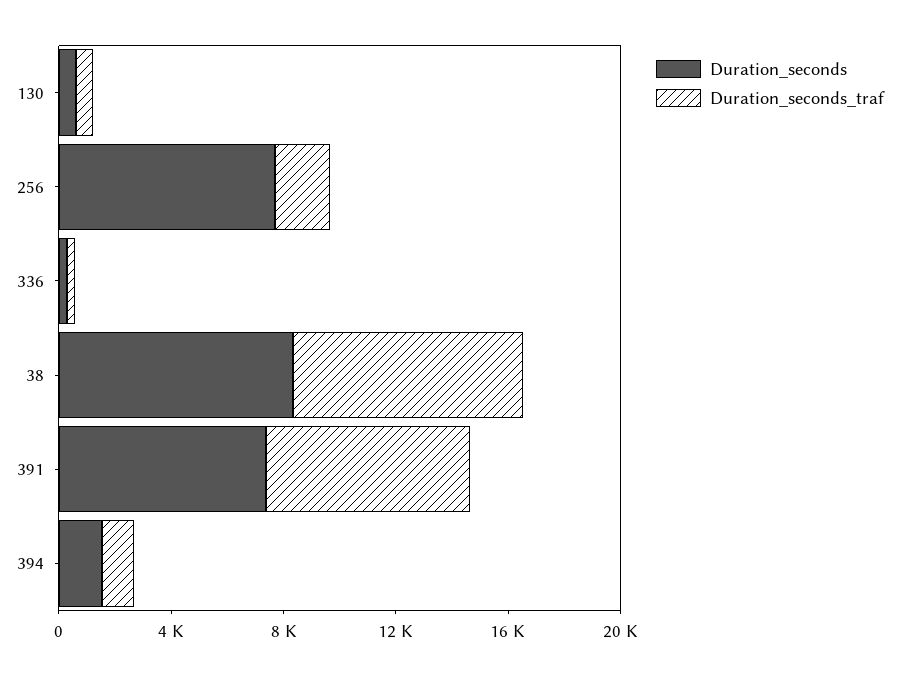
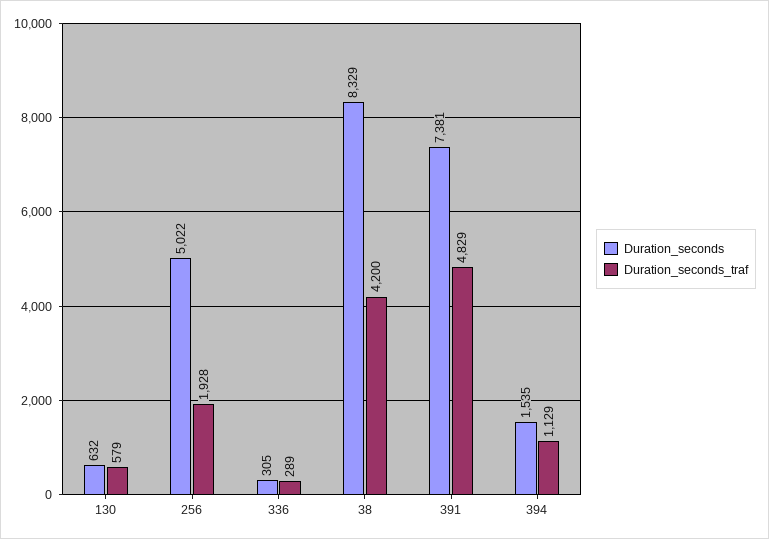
Duration_seconds, 256: 8000 -> 5022
Duration_seconds_traf, 38: 8000 -> 4200
Duration_seconds_traf, 391: 7000 -> 4829

